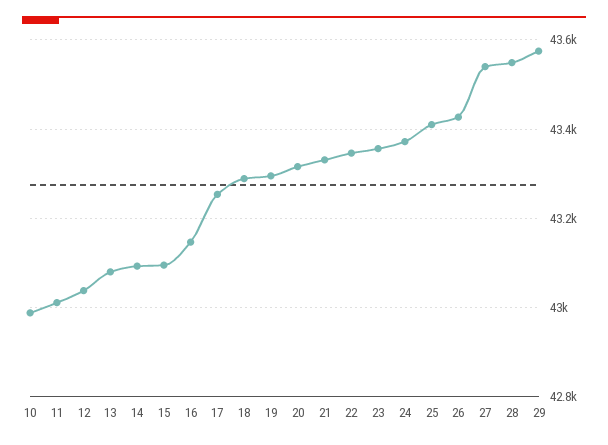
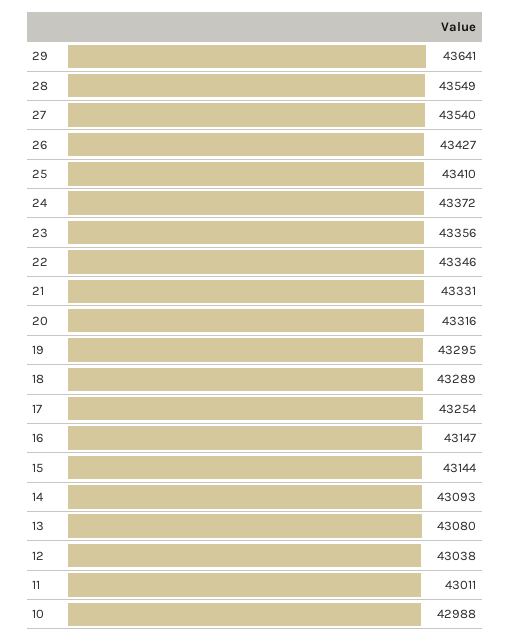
15: 43100 -> 43144
29: 43580 -> 43641

